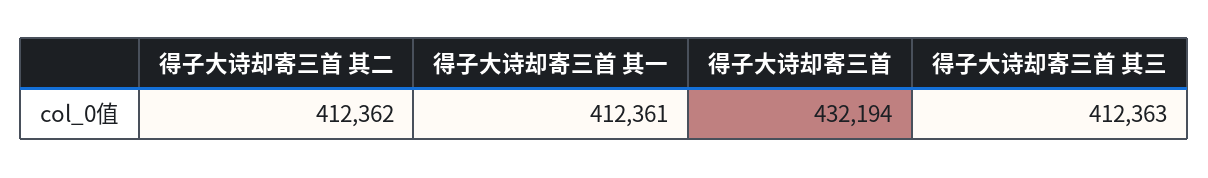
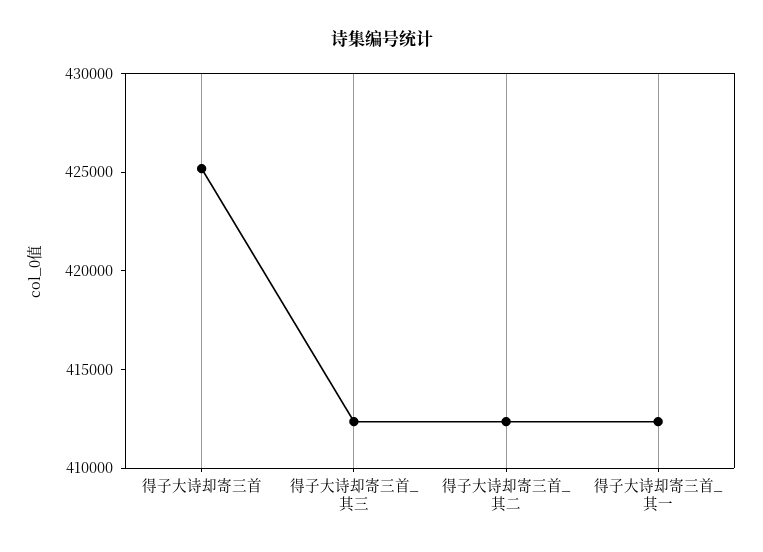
得子大诗却寄三首: 432194 -> 425000

